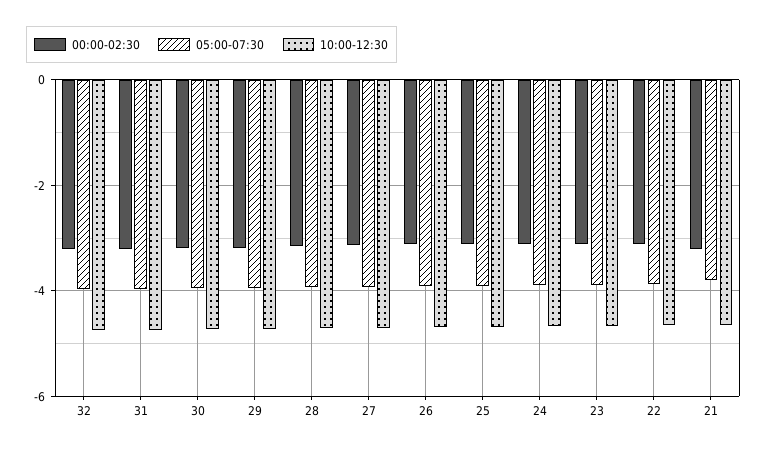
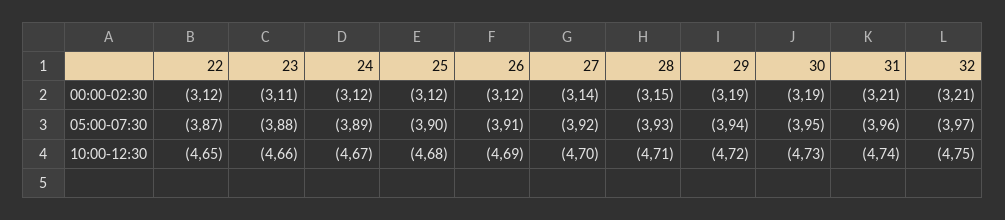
00:00-02:30, 21: -3.2 -> none
05:00-07:30, 21: -3.8 -> none
10:00-12:30, 21: -4.6 -> none

